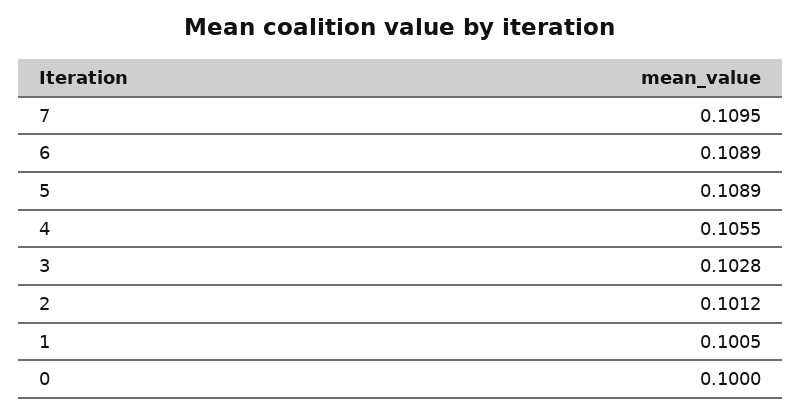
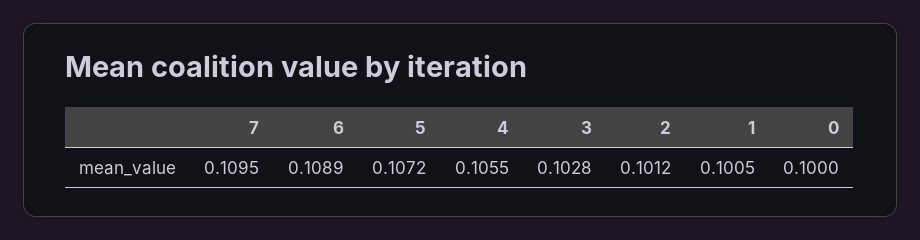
5: 0.1089 -> 0.1072

